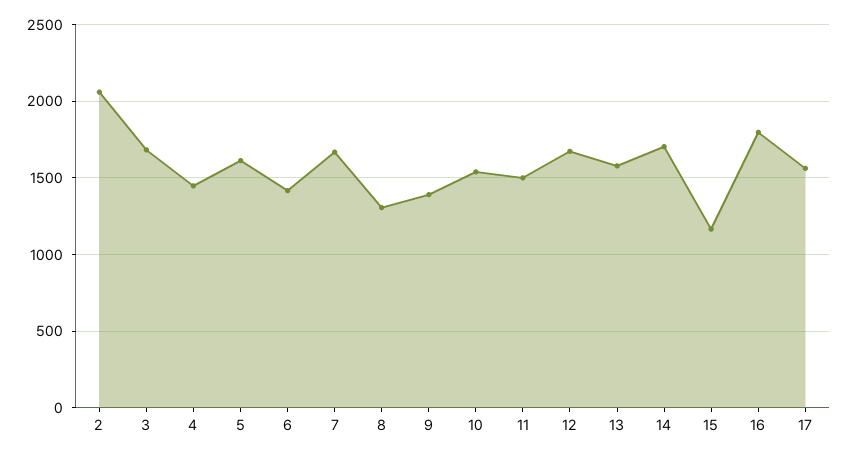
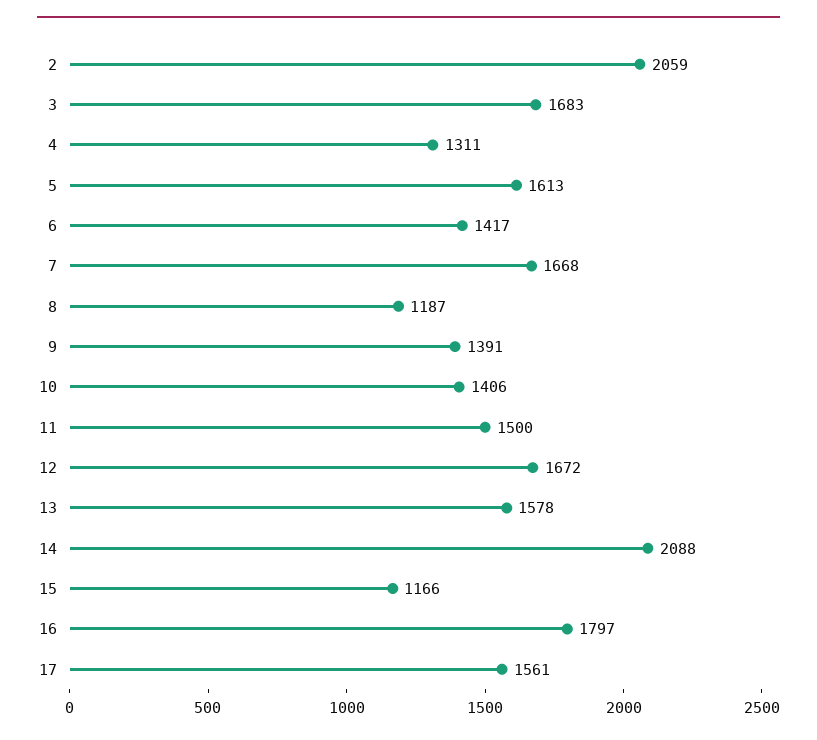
4: 1450 -> 1311
8: 1300 -> 1187
10: 1550 -> 1406
14: 1700 -> 2088

